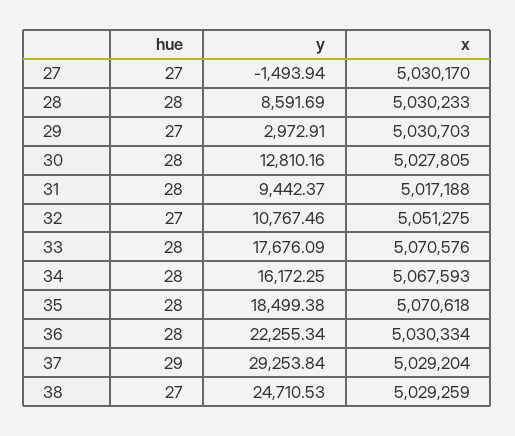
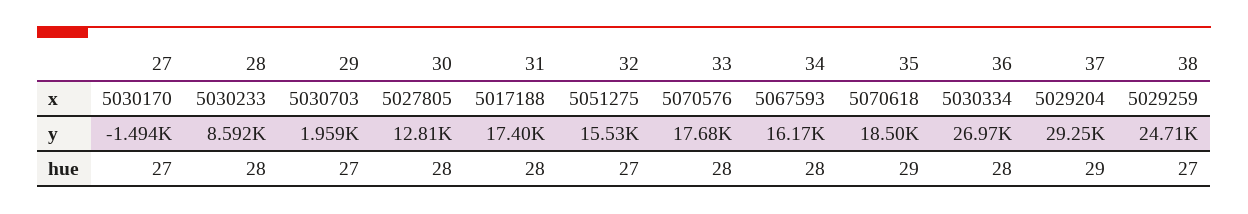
y, 29: 2972.91 -> 1959
y, 31: 9442.37 -> 17400
y, 32: 10767.46 -> 15530
hue, 35: 28 -> 29
y, 36: 22255.34 -> 26970

